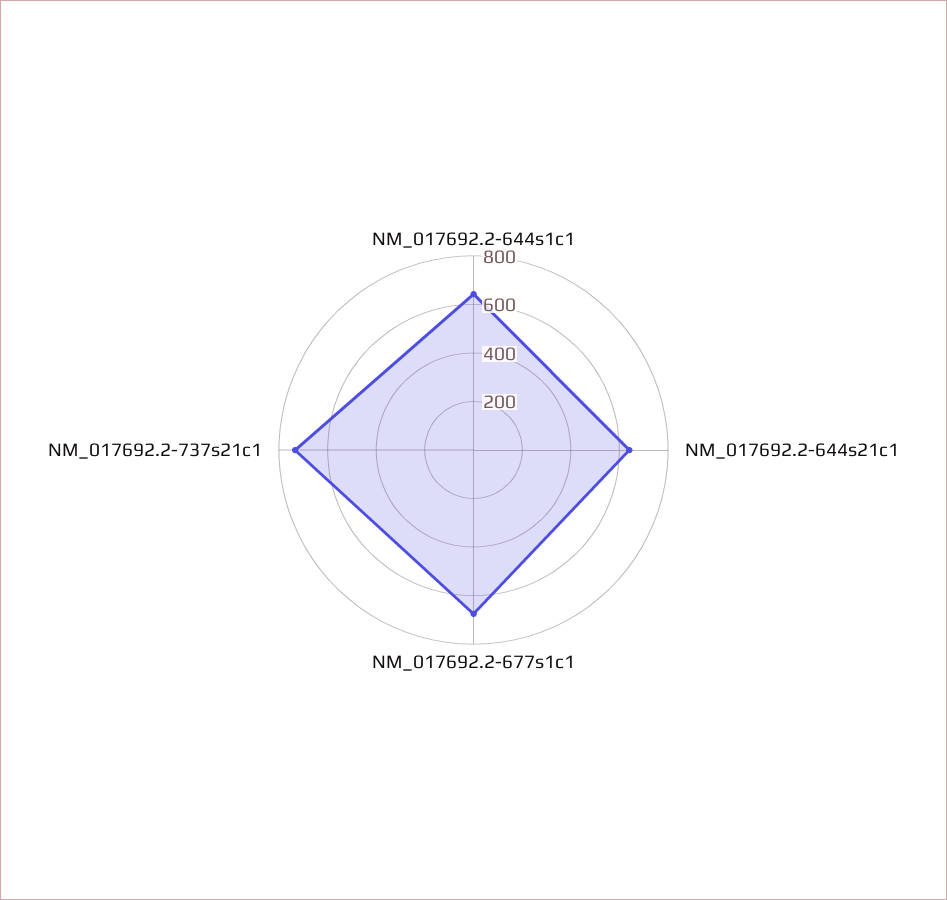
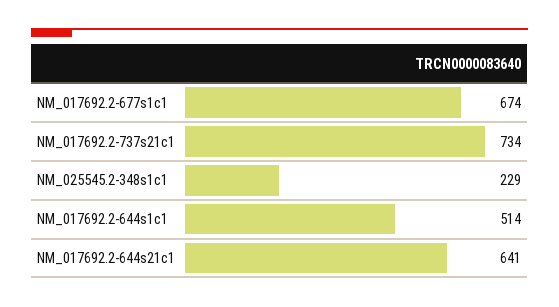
NM_017692.2-644s1c1: 650 -> 514
NM_025545.2-348s1c1: none -> 229

